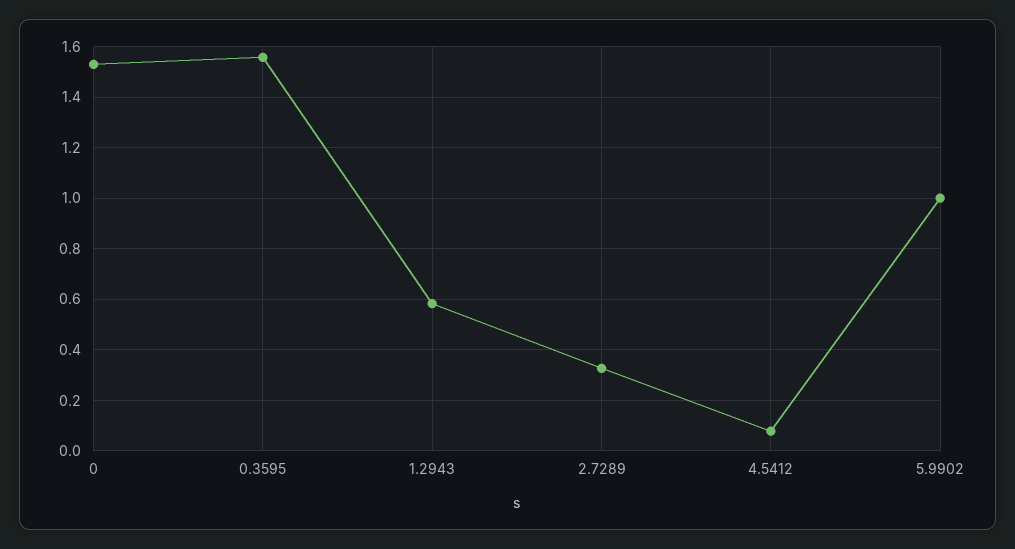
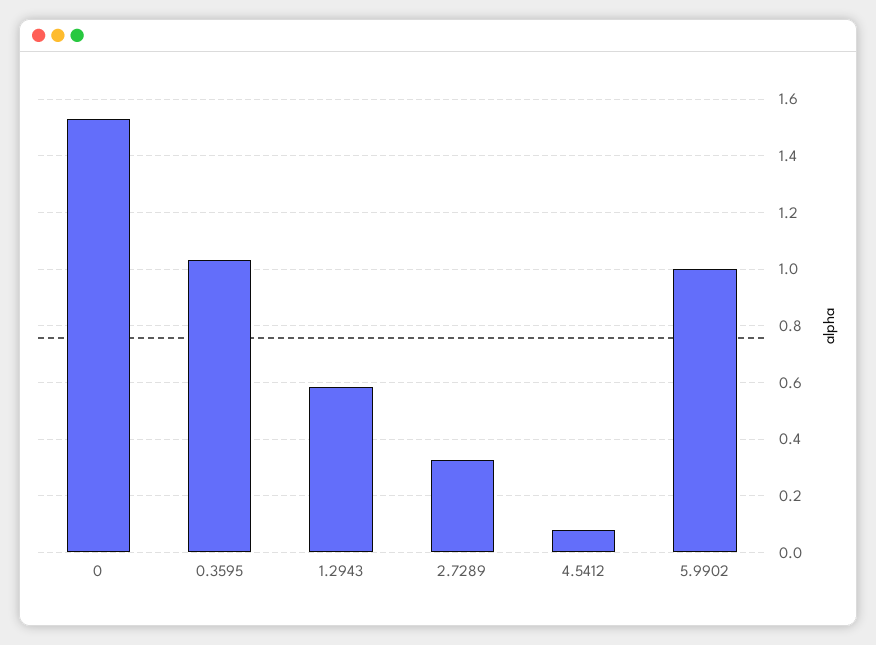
0.3595: 1.55 -> 1.025

